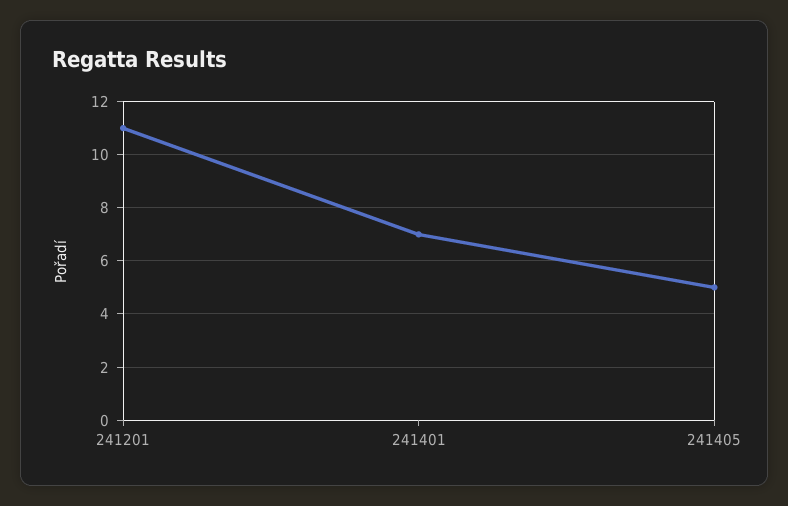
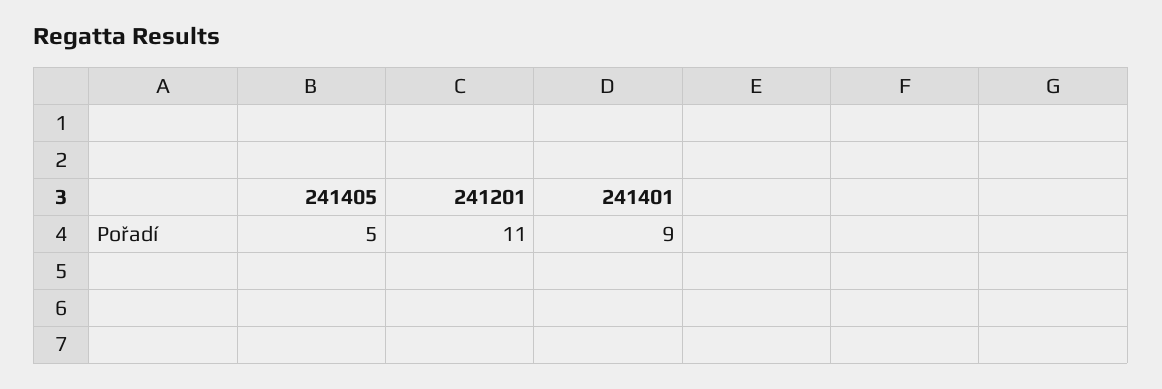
241401: 7 -> 9

